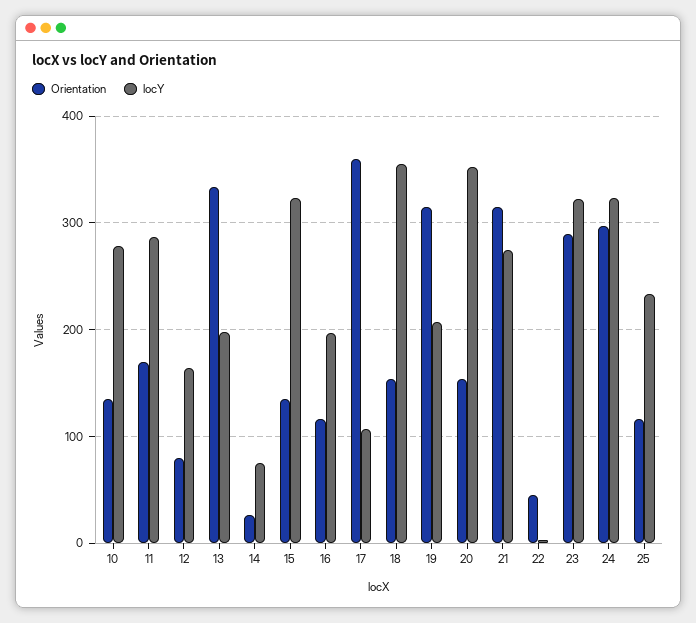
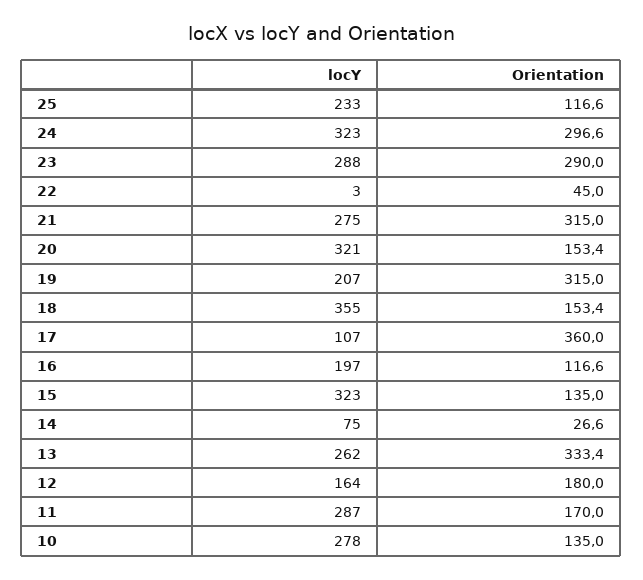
Orientation, 12: 80 -> 180
locY, 13: 200 -> 262
locY, 20: 350 -> 321
locY, 23: 320 -> 288

